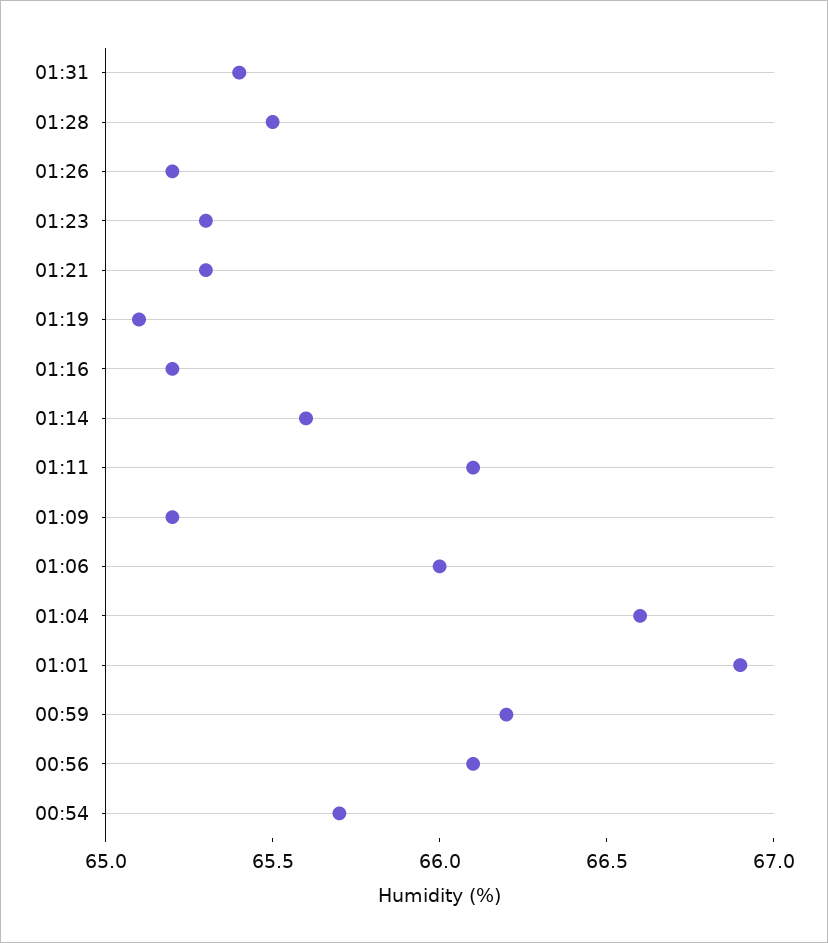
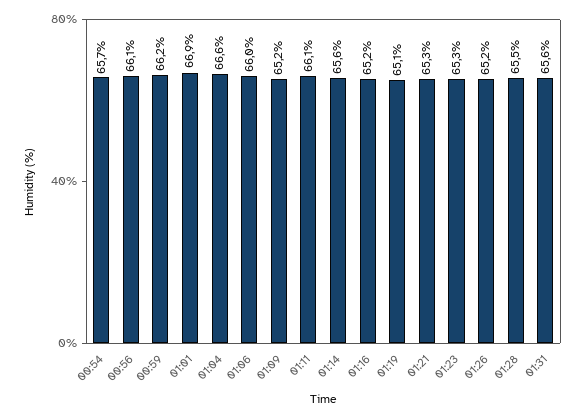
01:31: 65.4 -> 65.6

